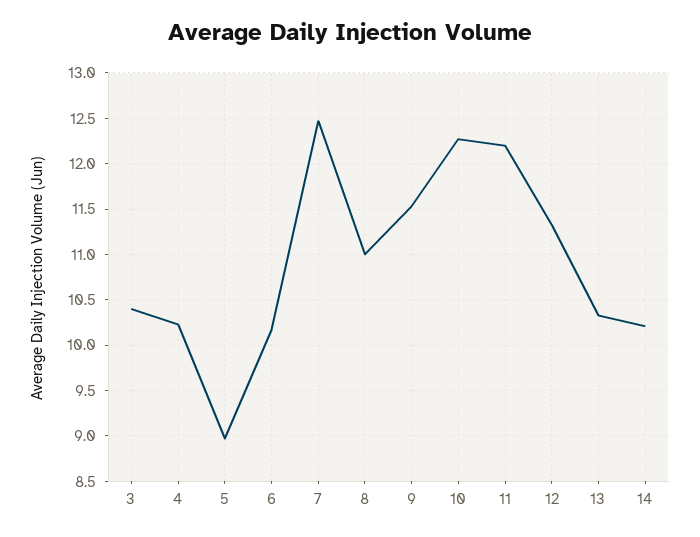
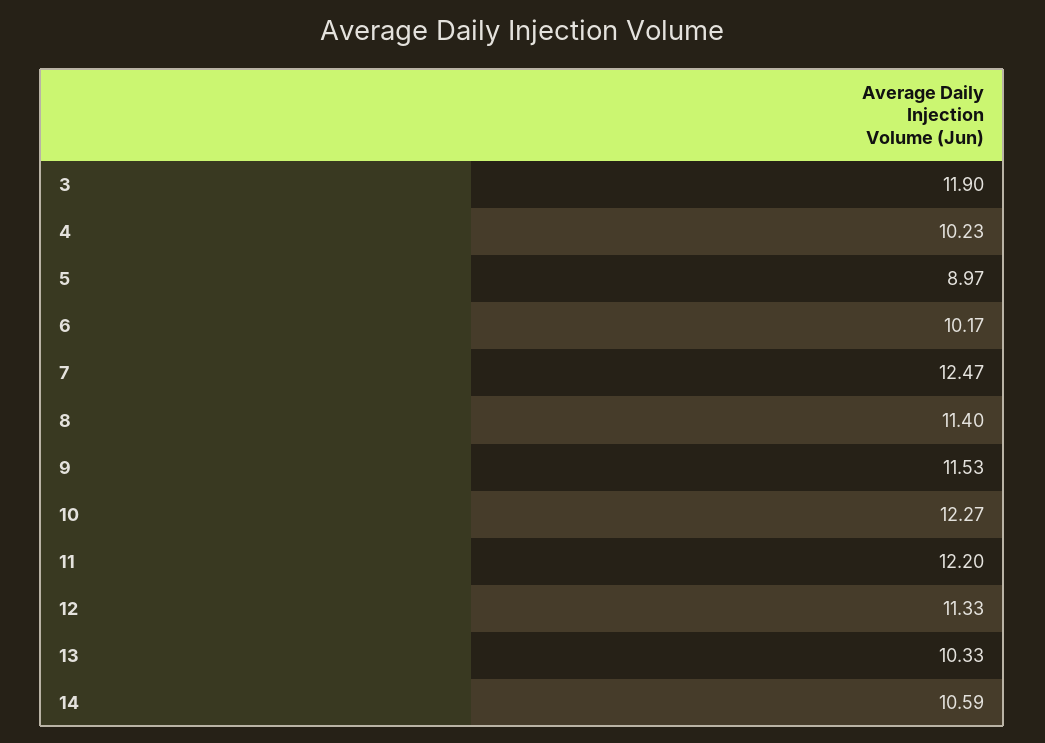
3: 10.4 -> 11.9
8: 11 -> 11.4
14: 10.2 -> 10.59

